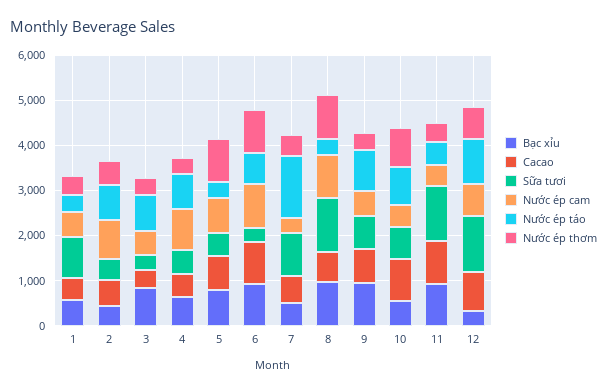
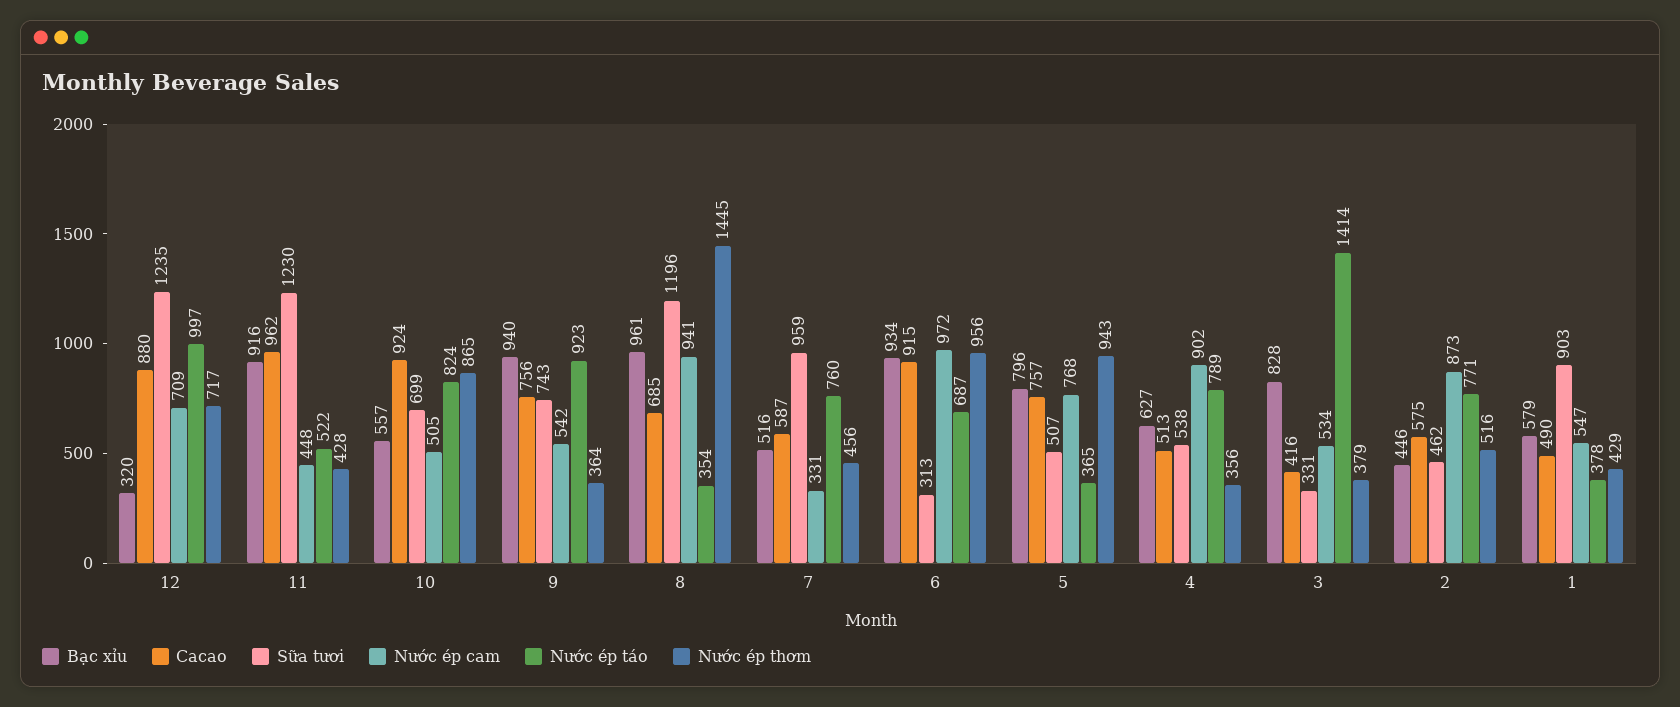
Nước ép táo, 3: 800 -> 1414
Nước ép táo, 7: 1400 -> 760
Nước ép thơm, 8: 1000 -> 1445

